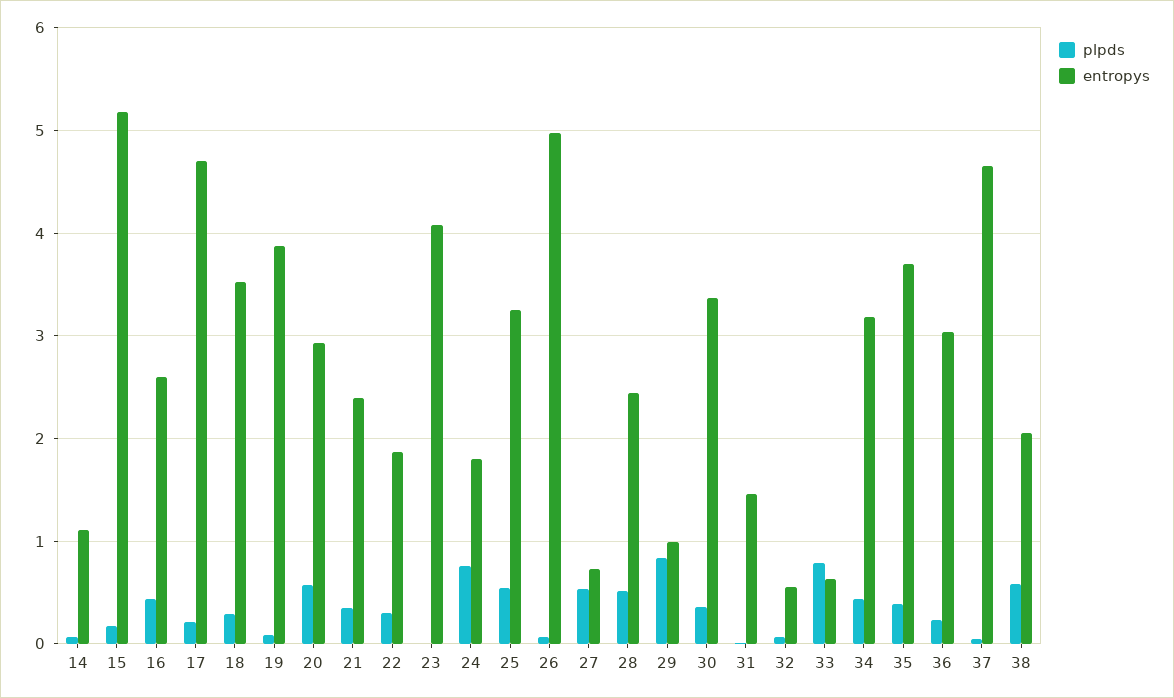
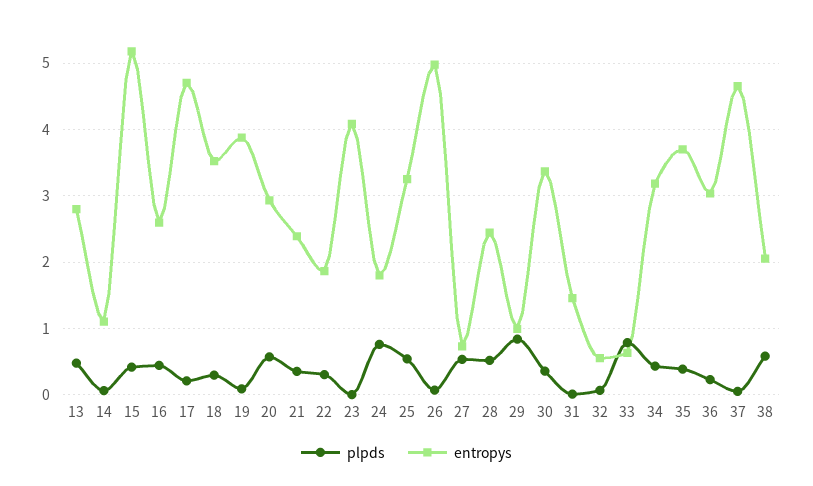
plpds, 15: 0.2 -> 0.4
plpds, 13: none -> 0.5
entropys, 13: none -> 2.8

